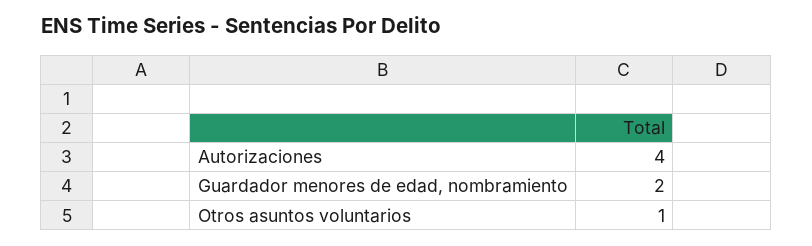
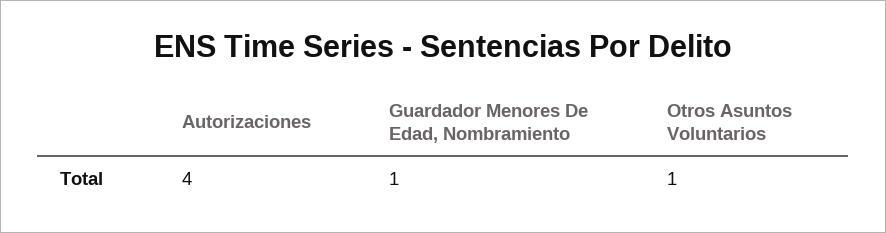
Guardador menores de edad, nombramiento: 2 -> 1

